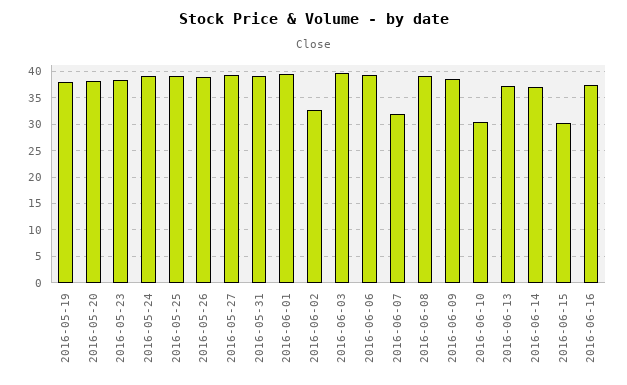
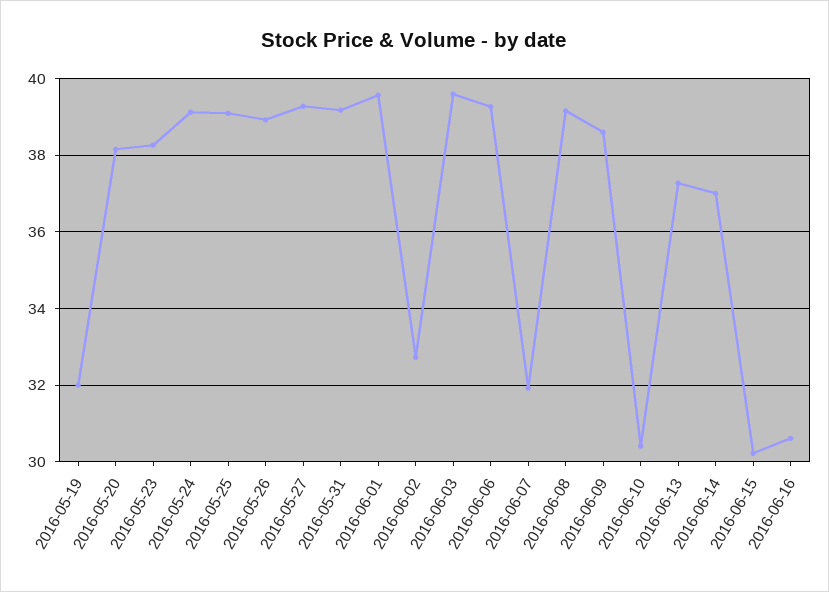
2016-05-19: 37.5 -> 32
2016-06-16: 37.5 -> 30.6

